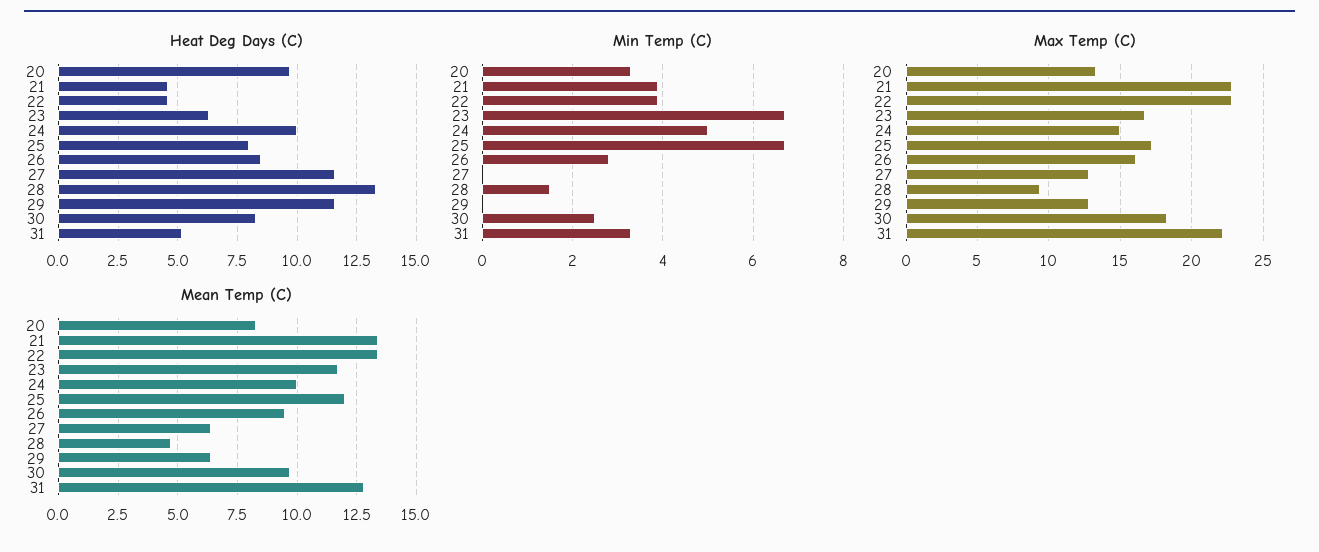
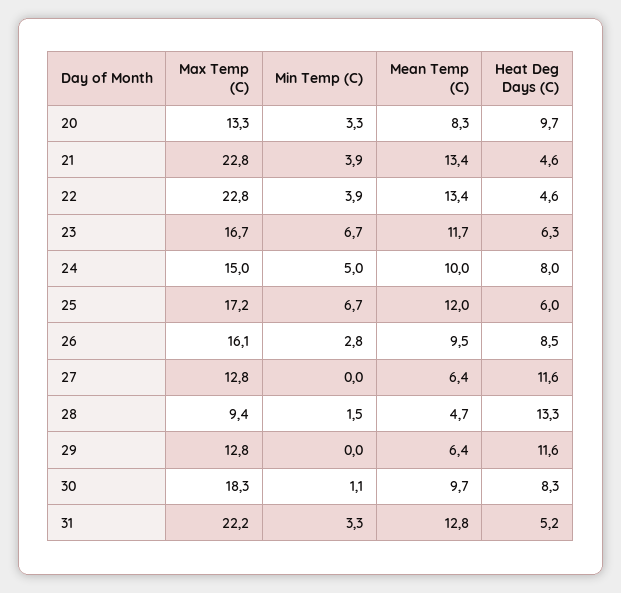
Heat Deg Days (C), 24: 10 -> 8
Heat Deg Days (C), 25: 8 -> 6
Min Temp (C), 30: 2.5 -> 1.1

